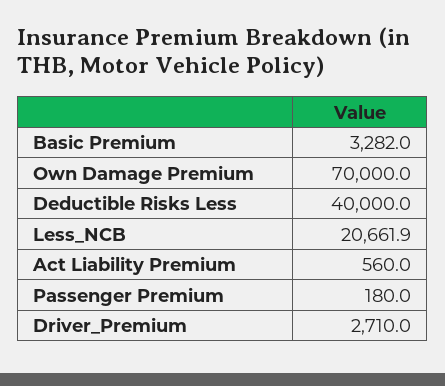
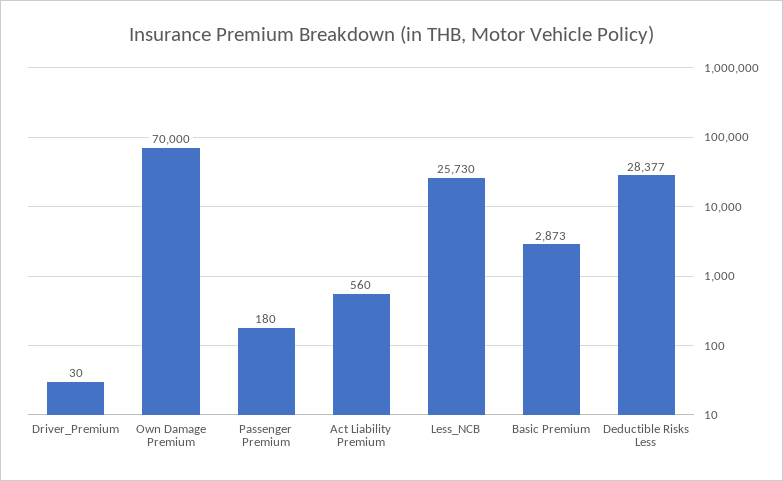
Basic Premium: 3282 -> 2873
Deductible Risks Less: 40000 -> 28377
Less_NCB: 20661.9 -> 25730
Driver_Premium: 2710 -> 30

